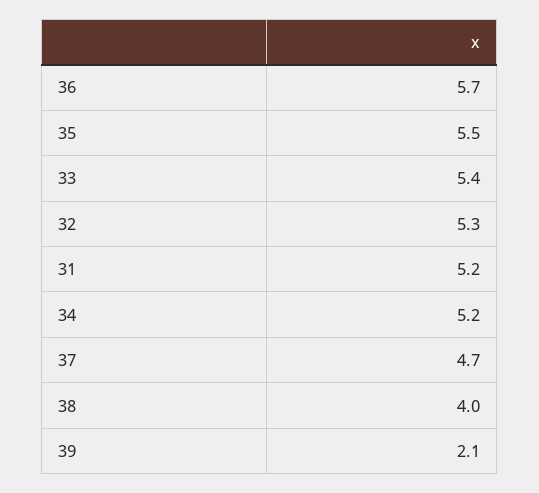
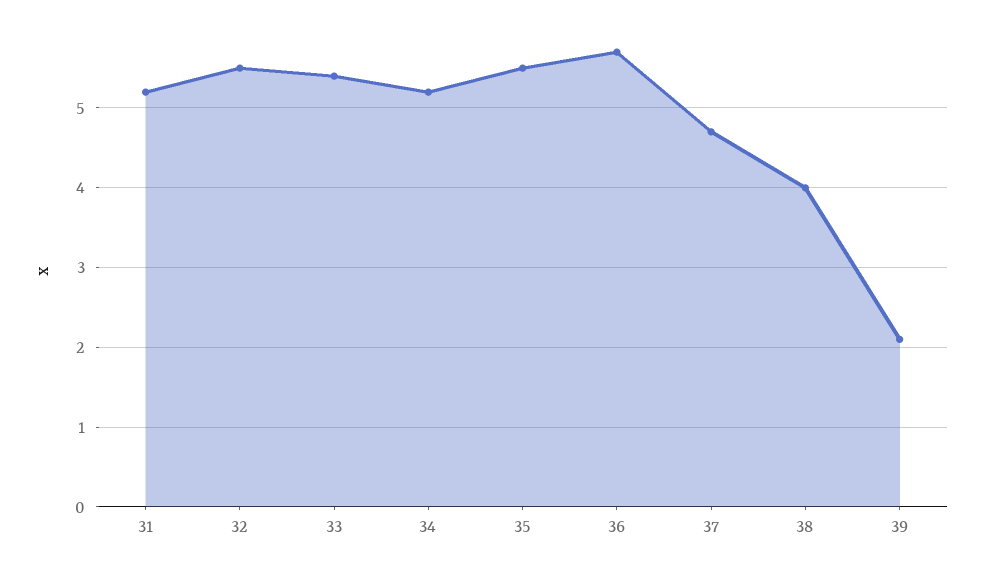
32: 5.3 -> 5.5

